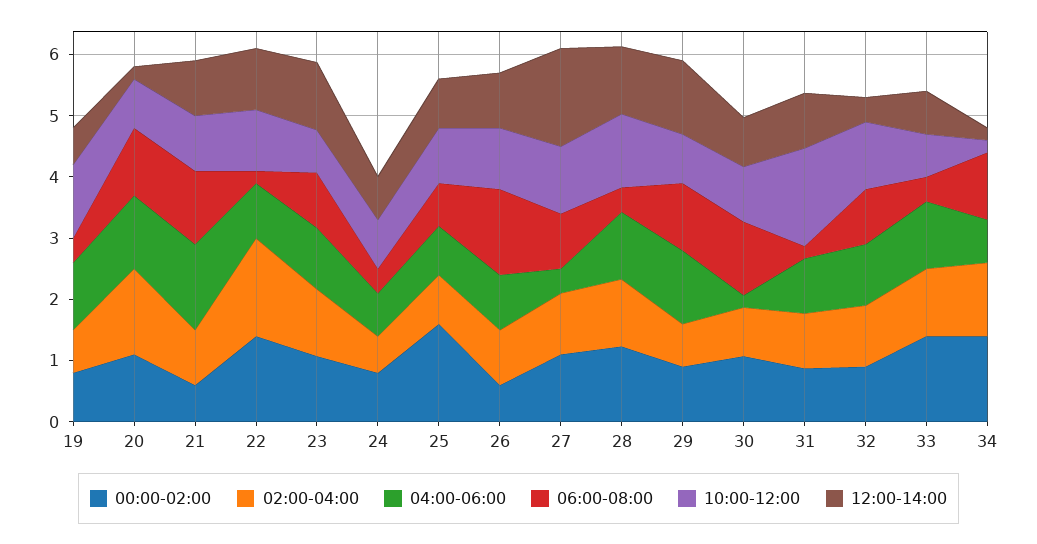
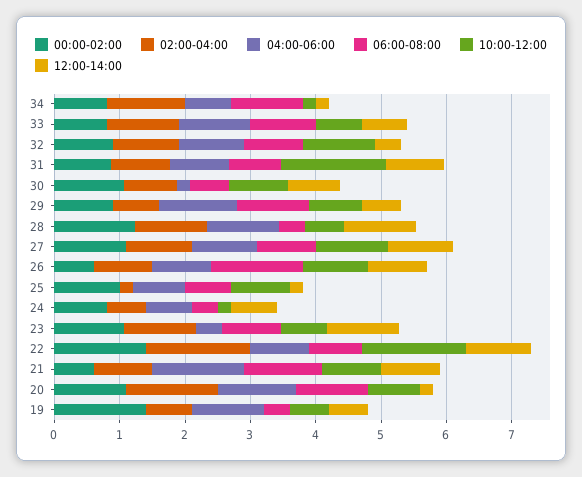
00:00-02:00, 19: 0.8 -> 1.4
10:00-12:00, 19: 1.2 -> 0.6
06:00-08:00, 22: 0.2 -> 0.8
10:00-12:00, 22: 1 -> 1.6
04:00-06:00, 23: 1 -> 0.4
10:00-12:00, 24: 0.8 -> 0.2
00:00-02:00, 25: 1.6 -> 1
02:00-04:00, 25: 0.8 -> 0.2
12:00-14:00, 25: 0.8 -> 0.2
04:00-06:00, 27: 0.4 -> 1
12:00-14:00, 27: 1.6 -> 1
10:00-12:00, 28: 1.2 -> 0.6
12:00-14:00, 29: 1.2 -> 0.6
06:00-08:00, 30: 1.2 -> 0.6
06:00-08:00, 31: 0.2 -> 0.8
00:00-02:00, 33: 1.4 -> 0.8
06:00-08:00, 33: 0.4 -> 1
00:00-02:00, 34: 1.4 -> 0.8

